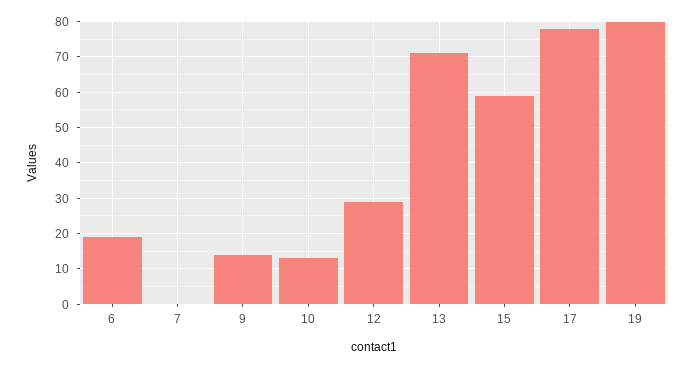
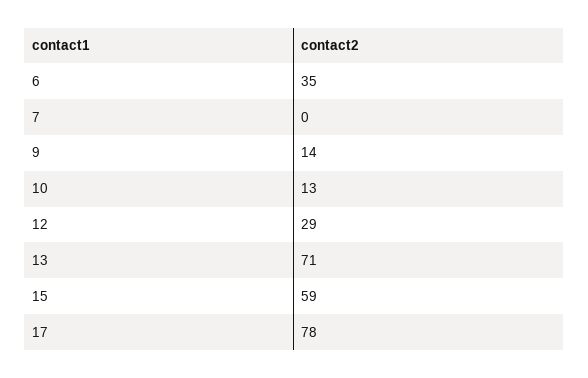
6: 20 -> 35
19: 80 -> none

